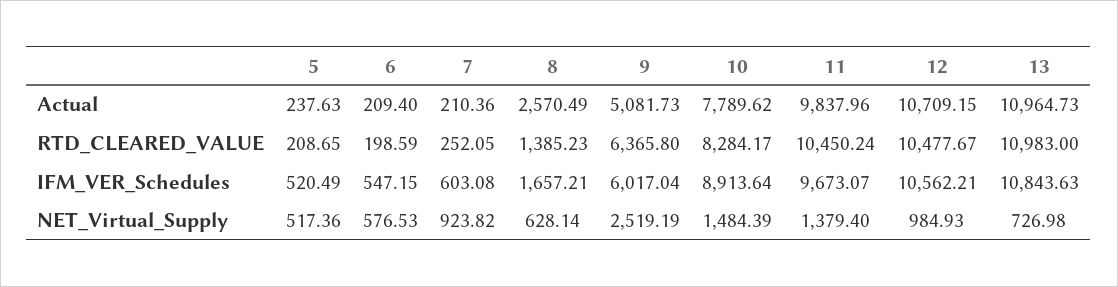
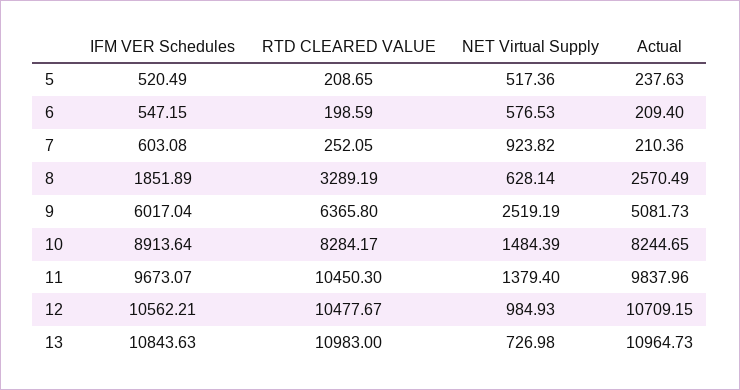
10, Actual: 7789.62 -> 8244.65
8, RTD_CLEARED_VALUE: 1385.23 -> 3289.19
11, RTD_CLEARED_VALUE: 10450.24 -> 10450.3
8, IFM_VER_Schedules: 1657.21 -> 1851.89

